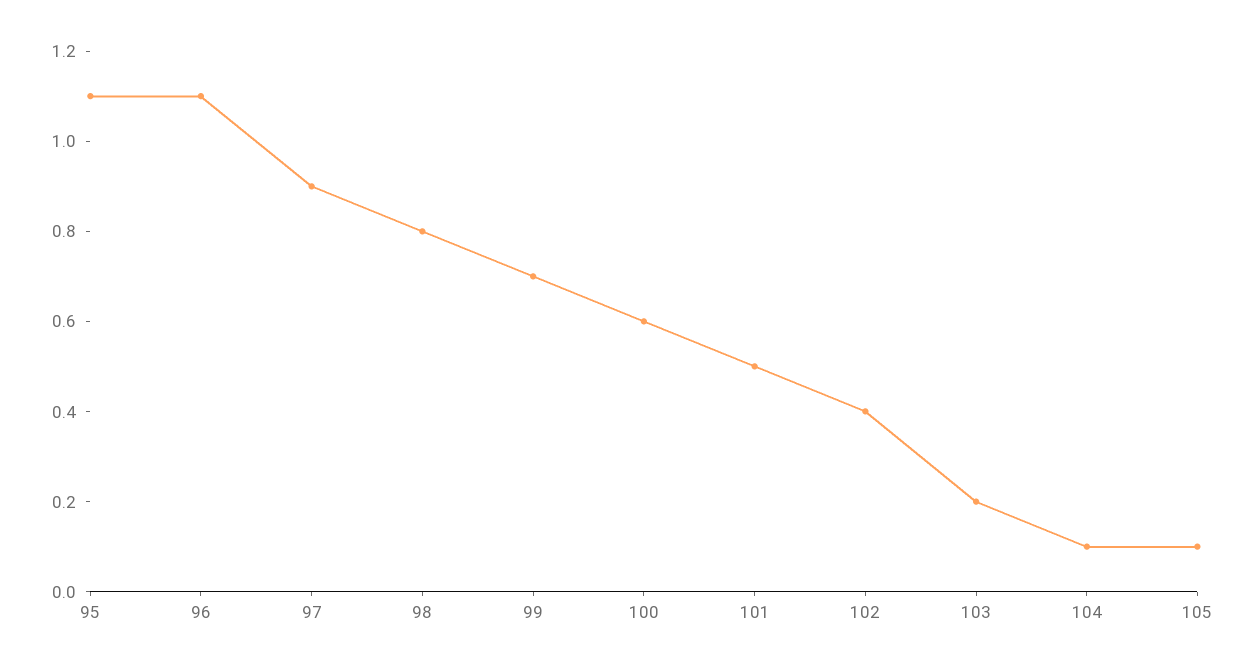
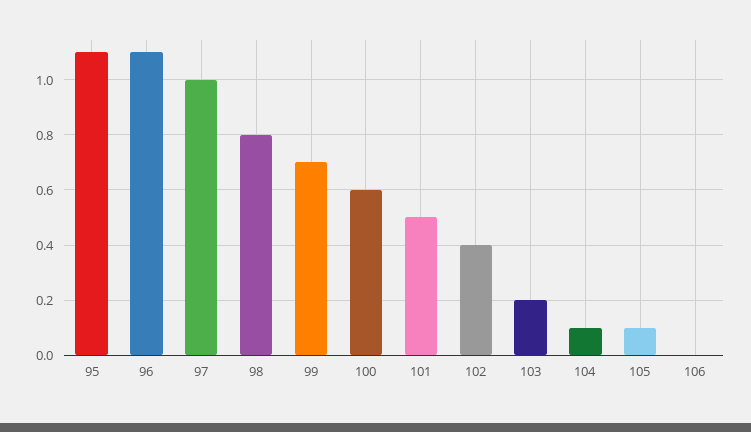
97: 0.9 -> 1
106: none -> 0

